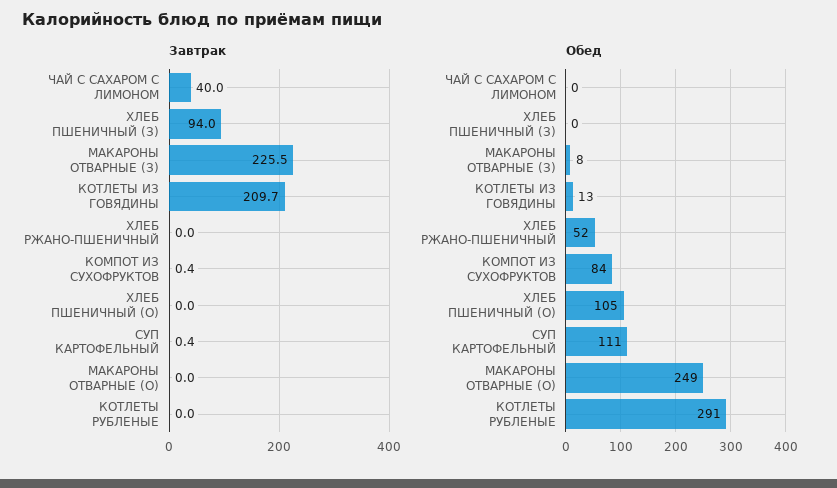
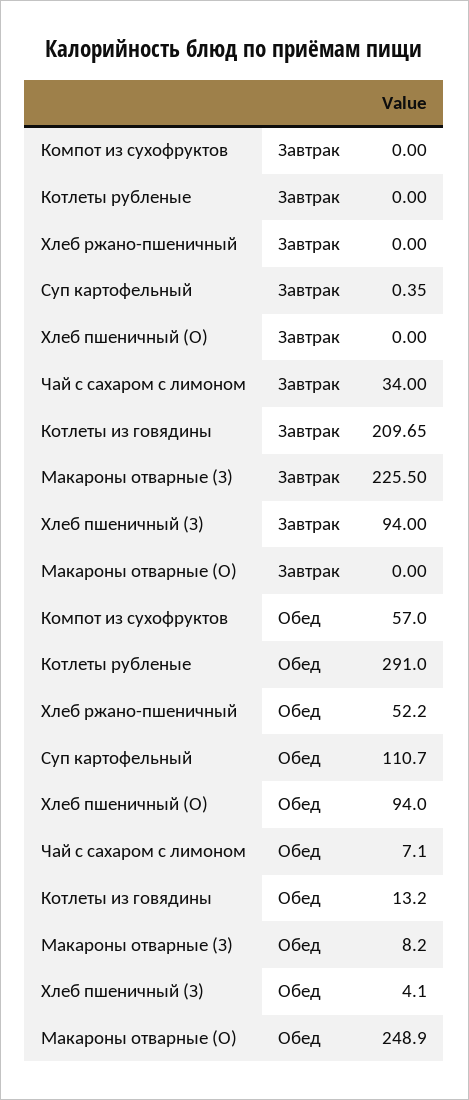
Завтрак, ЧАЙ С САХАРОМ С ЛИМОНОМ: 40 -> 34
Завтрак, КОМПОТ ИЗ СУХОФРУКТОВ: 0.4 -> 0
Обед, ЧАЙ С САХАРОМ С ЛИМОНОМ: 0 -> 7.1
Обед, ХЛЕБ ПШЕНИЧНЫЙ (З): 0 -> 4.1
Обед, КОМПОТ ИЗ СУХОФРУКТОВ: 84 -> 57
Обед, ХЛЕБ ПШЕНИЧНЫЙ (О): 105 -> 94

